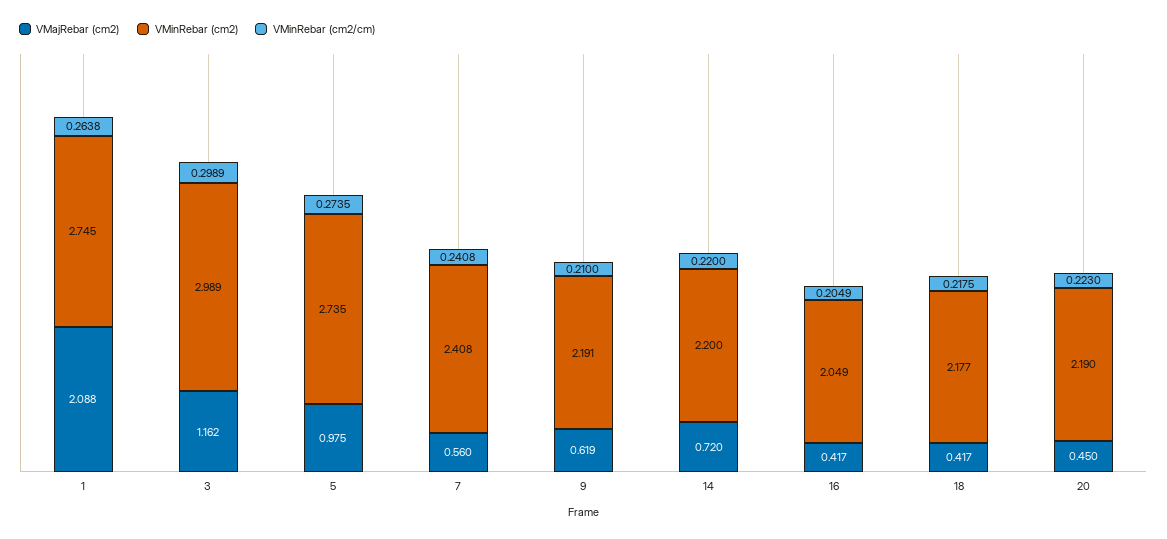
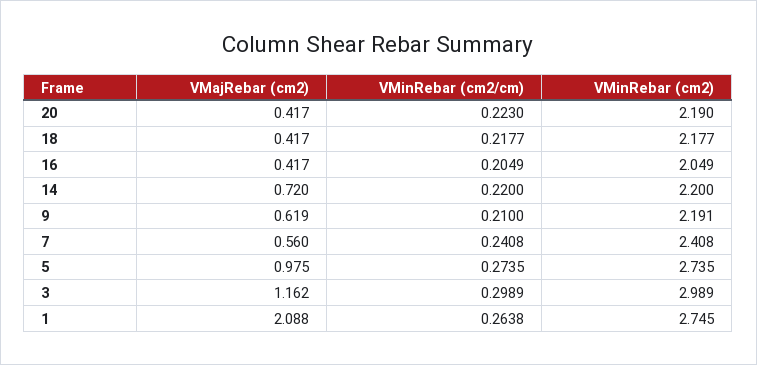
VMinRebar (cm2/cm), 18: 0.2175 -> 0.2177
VMajRebar (cm2), 20: 0.45 -> 0.417

